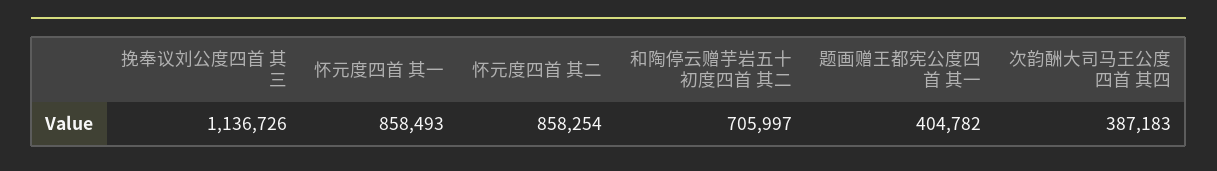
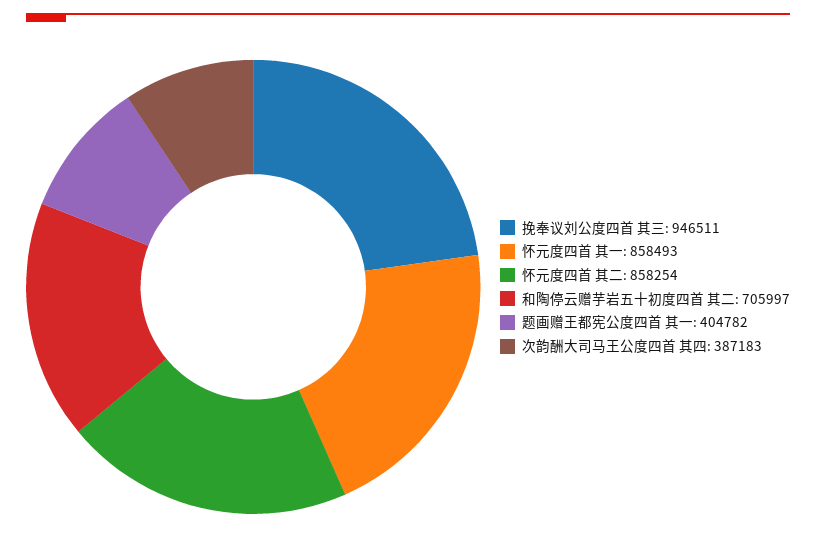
挽奉议刘公度四首 其三: 1136726 -> 946511

